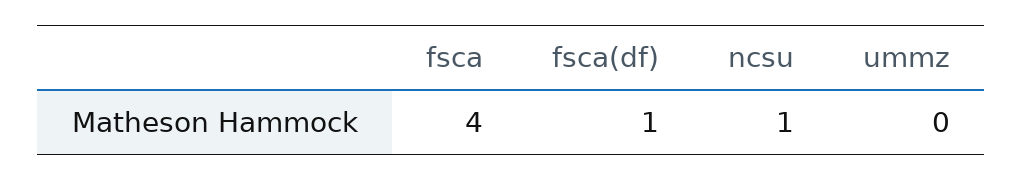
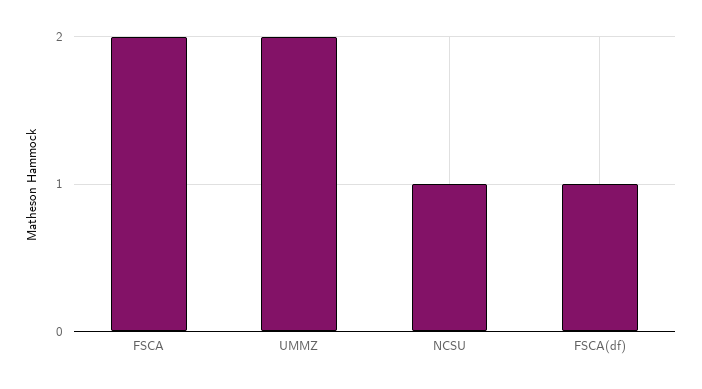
fsca: 4 -> 2
ummz: 0 -> 2

